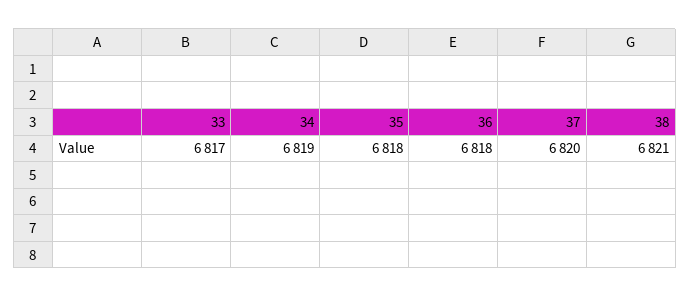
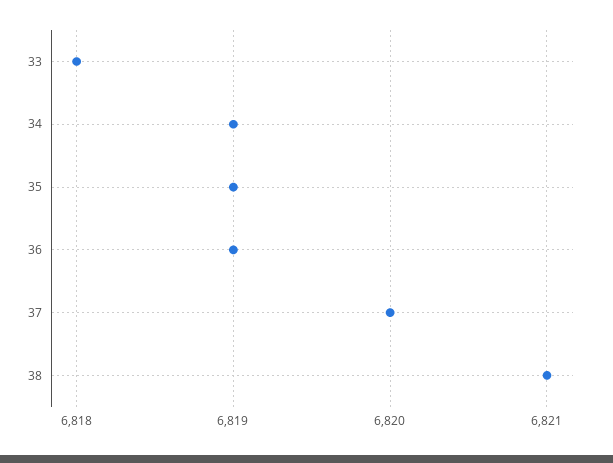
33: 6817 -> 6818
35: 6818 -> 6819
36: 6818 -> 6819

